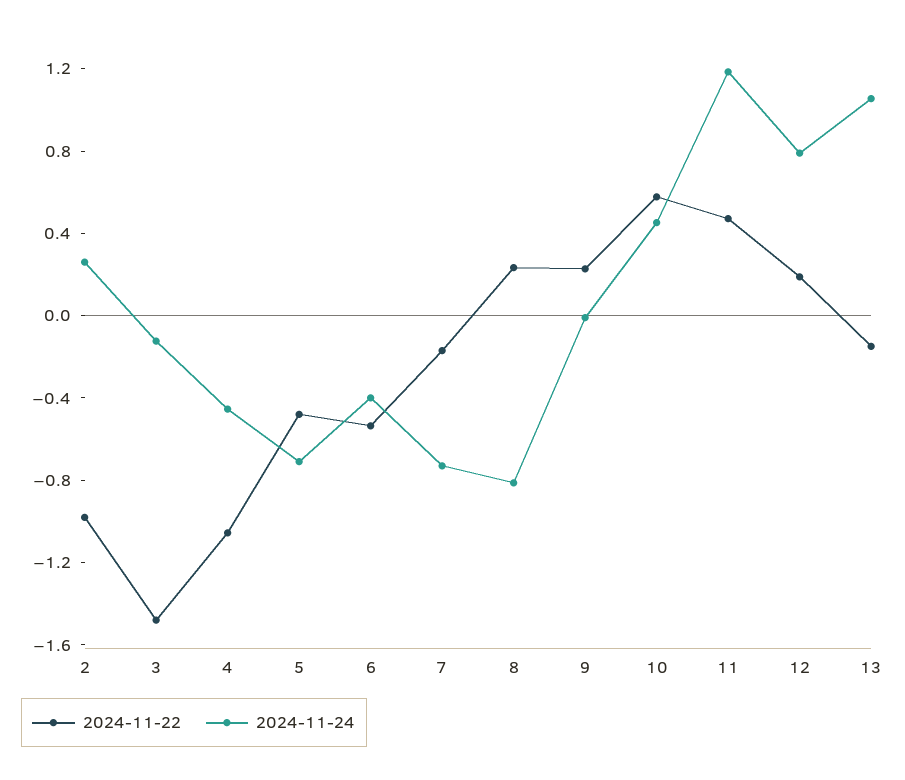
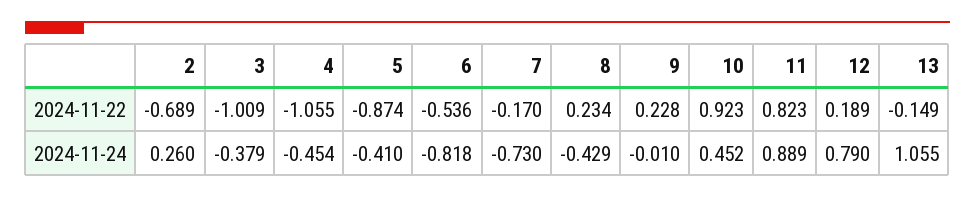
2024-11-22, 2: -1 -> -0.689
2024-11-22, 3: -1.5 -> -1.009
2024-11-24, 3: -0.1 -> -0.379
2024-11-22, 5: -0.5 -> -0.874
2024-11-24, 5: -0.7 -> -0.41
2024-11-24, 6: -0.4 -> -0.818
2024-11-24, 8: -0.8 -> -0.429
2024-11-22, 10: 0.6 -> 0.923
2024-11-22, 11: 0.5 -> 0.823
2024-11-24, 11: 1.2 -> 0.889

